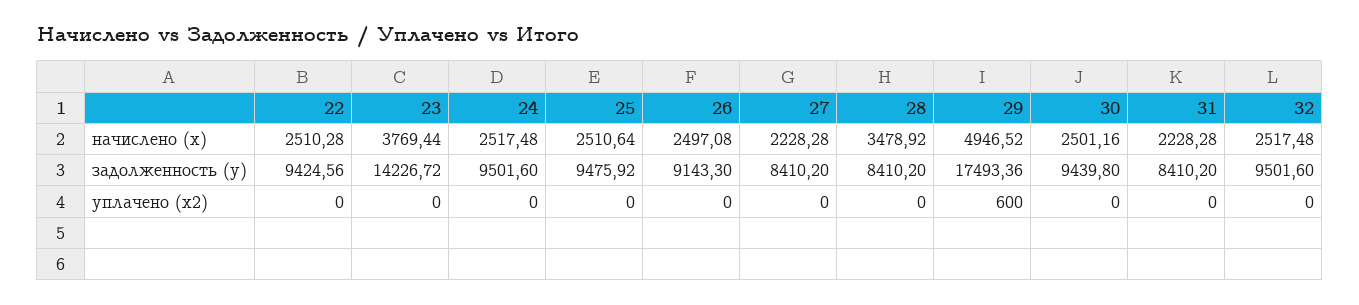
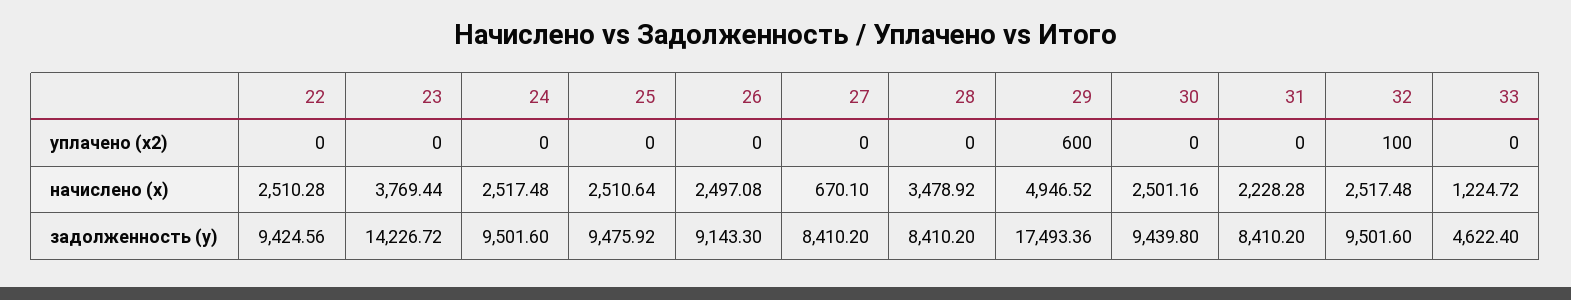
27, начислено (x): 2228.28 -> 670.1
32, уплачено (x2): 0 -> 100
33, уплачено (x2): none -> 0
33, начислено (x): none -> 1224.72
33, задолженность (y): none -> 4622.4

